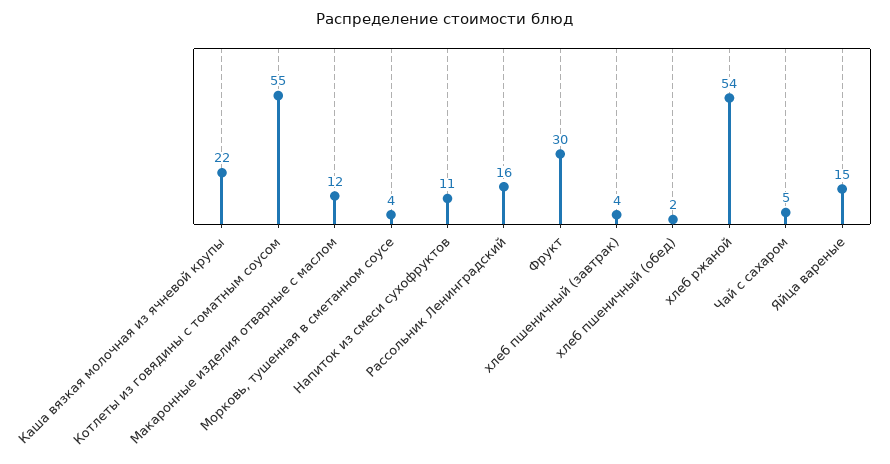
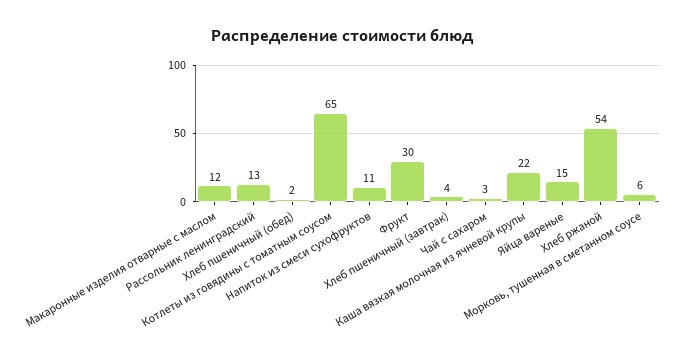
Котлеты из говядины с томатным соусом: 55 -> 65
Морковь, тушенная в сметанном соусе: 4 -> 6
Рассольник Ленинградский: 16 -> 13
Чай с сахаром: 5 -> 3

